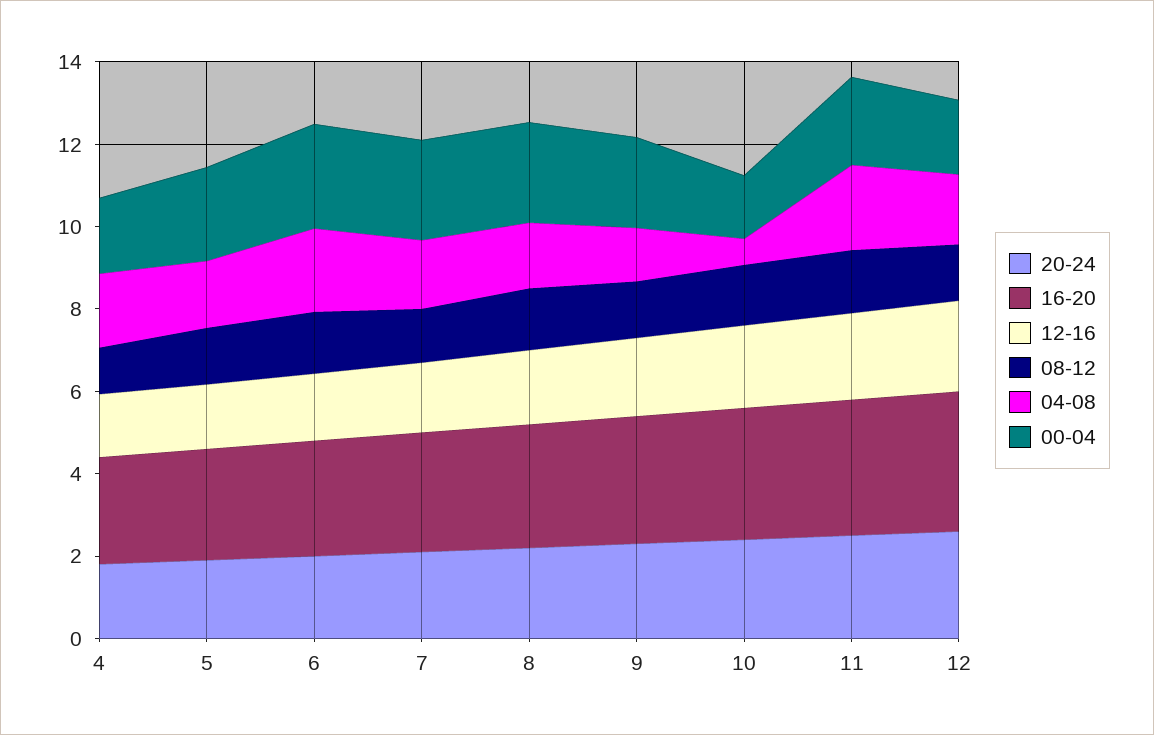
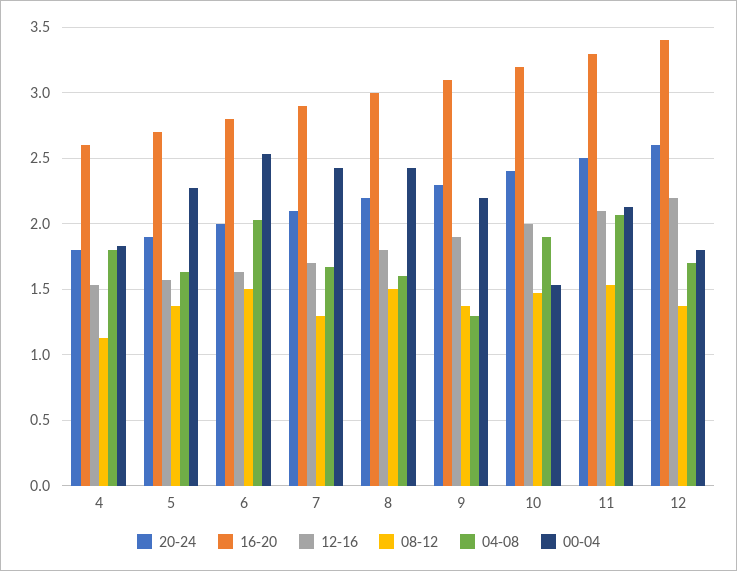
04-08, 10: 0.5 -> 1.9

